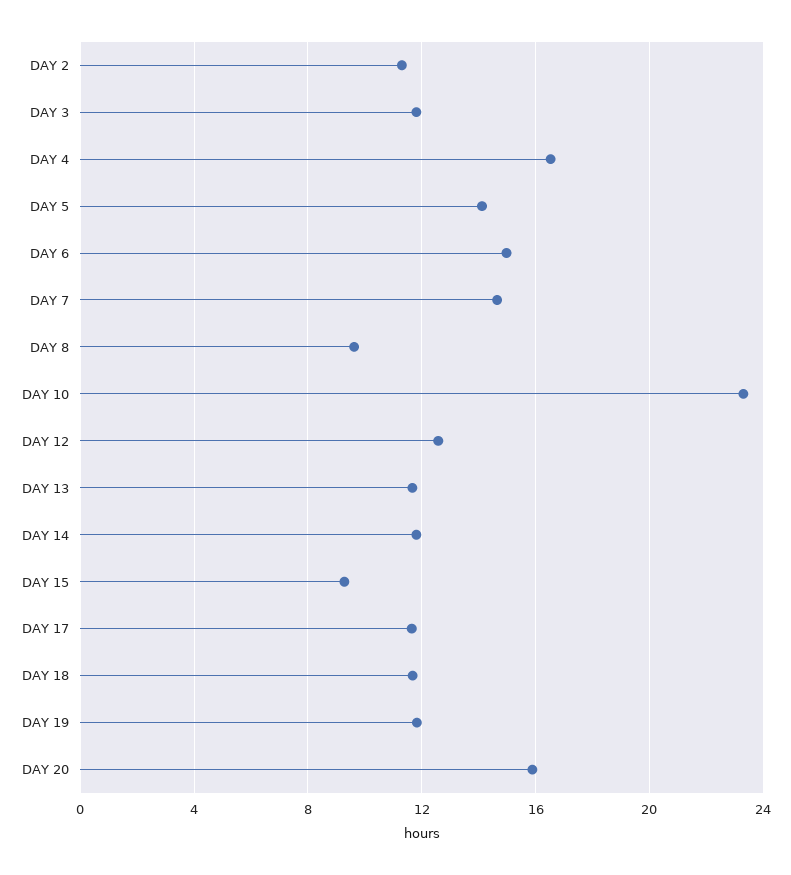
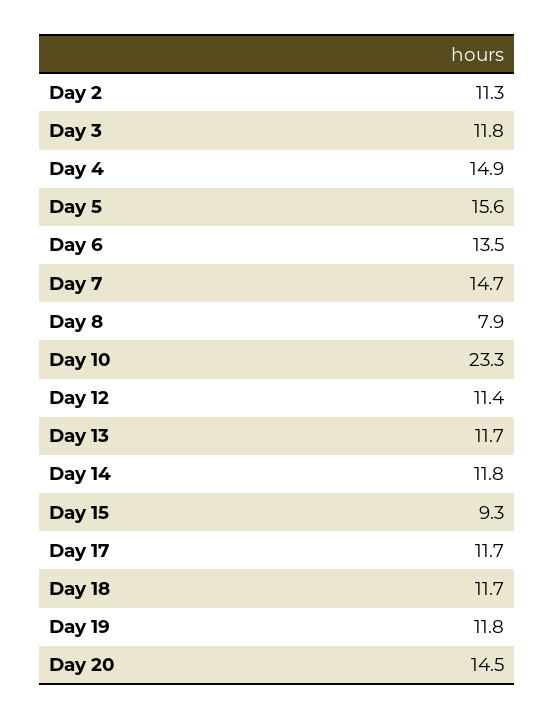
DAY 4: 16.5 -> 14.9
DAY 5: 14 -> 15.6
DAY 6: 15 -> 13.5
DAY 8: 9.5 -> 7.9
DAY 12: 12.5 -> 11.4
DAY 20: 16 -> 14.5

